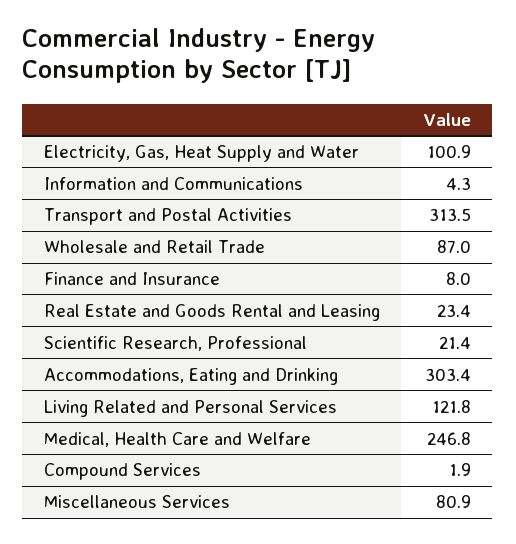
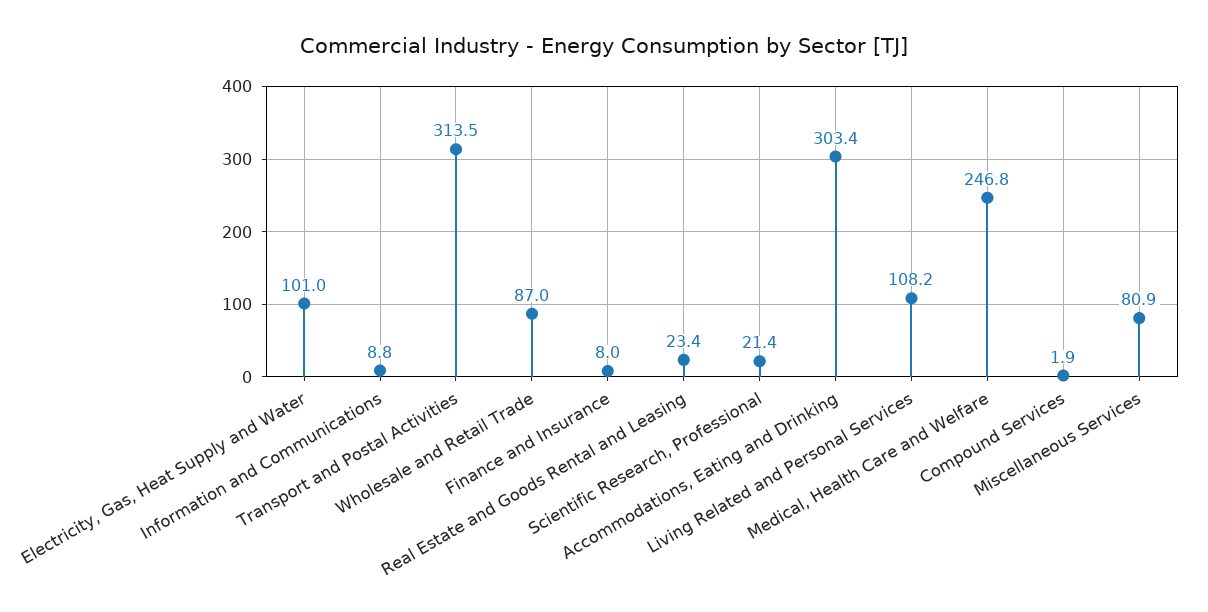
Electricity, Gas, Heat Supply and Water: 100.9 -> 101
Information and Communications: 4.3 -> 8.8
Living Related and Personal Services: 121.8 -> 108.2

